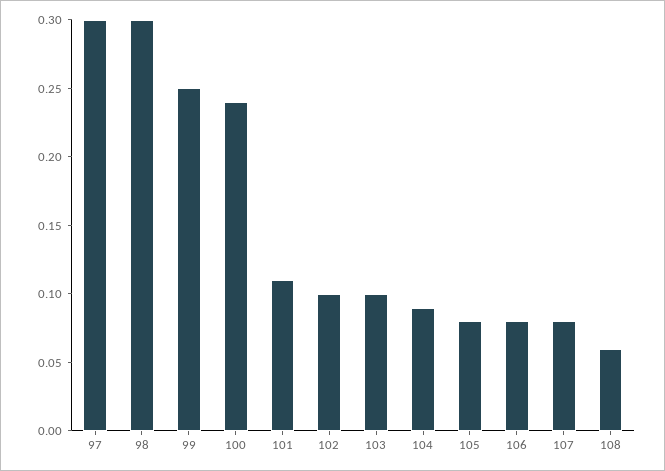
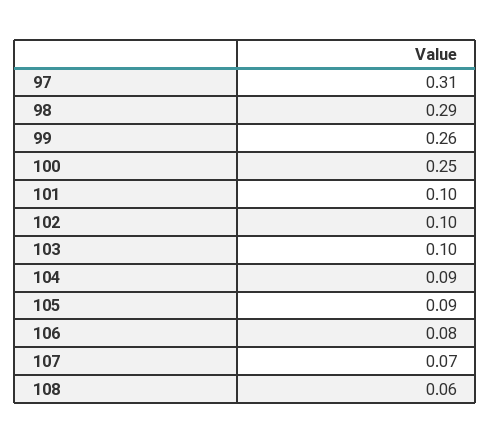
97: 0.3 -> 0.31
98: 0.3 -> 0.29
99: 0.25 -> 0.26
100: 0.24 -> 0.25
101: 0.11 -> 0.1
105: 0.08 -> 0.09
107: 0.08 -> 0.07

